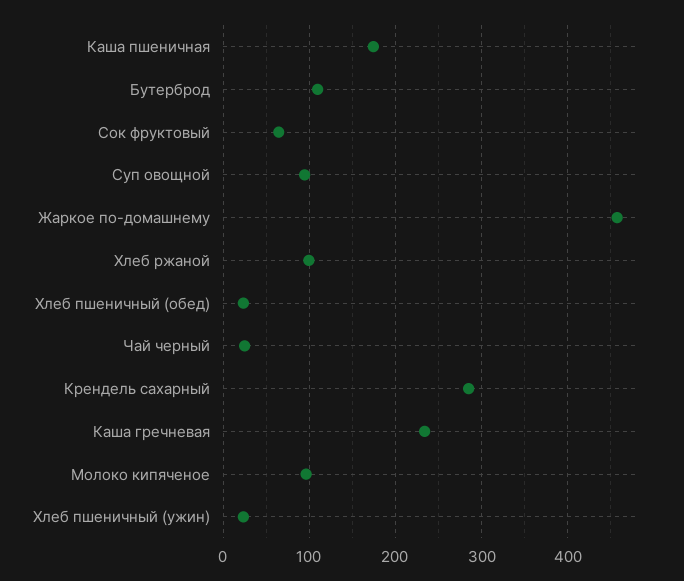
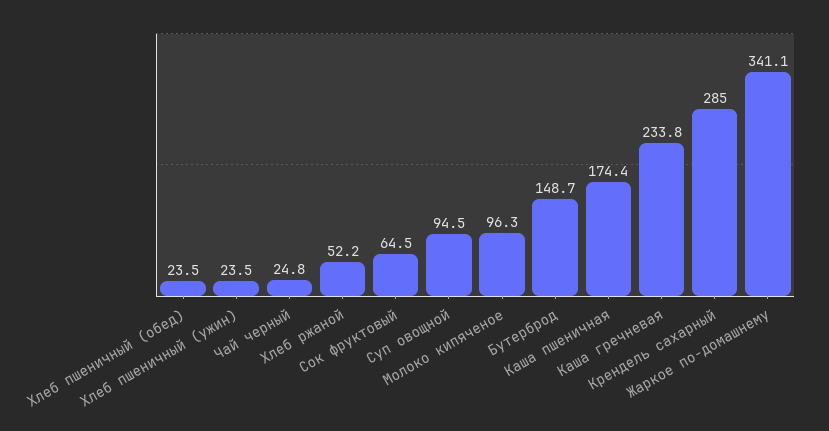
Бутерброд: 110 -> 148.7
Жаркое по-домашнему: 460 -> 341.1
Хлеб ржаной: 100 -> 52.2

